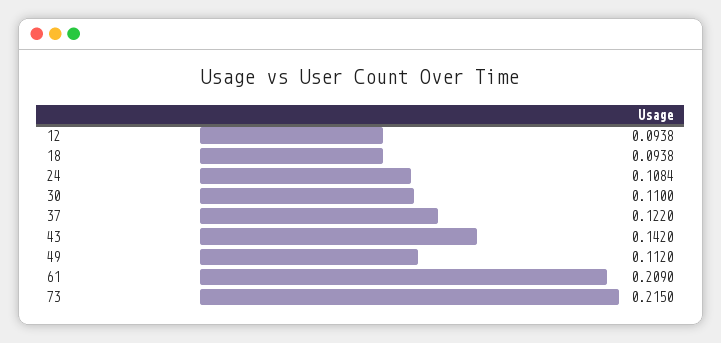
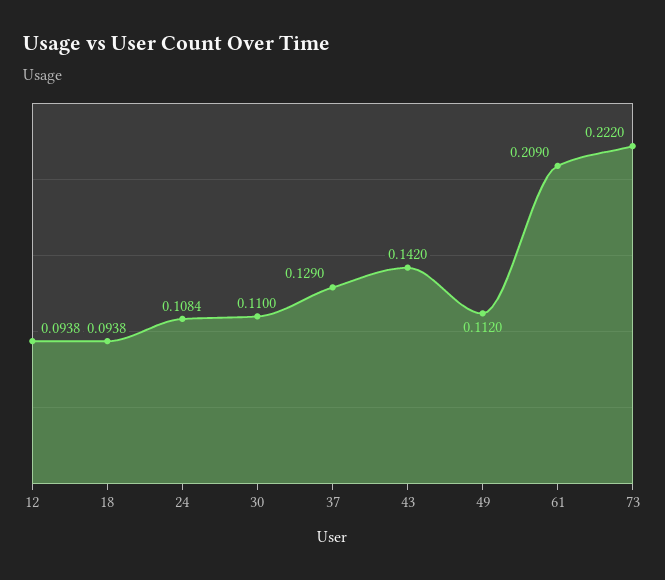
37: 0.122 -> 0.129
73: 0.215 -> 0.222

